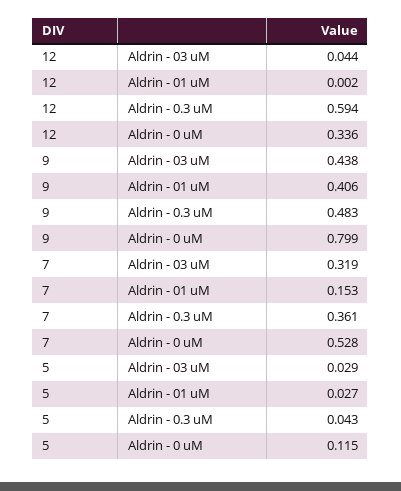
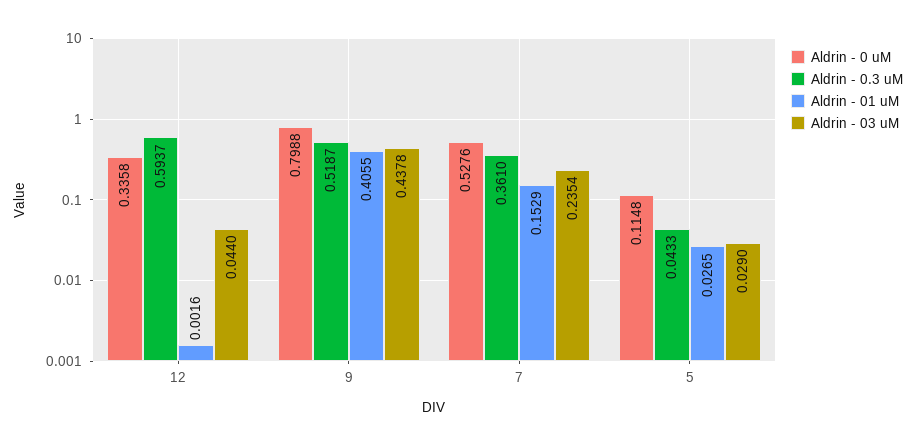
Aldrin - 0.3 uM, 9: 0.483 -> 0.5187
Aldrin - 03 uM, 7: 0.319 -> 0.2354

